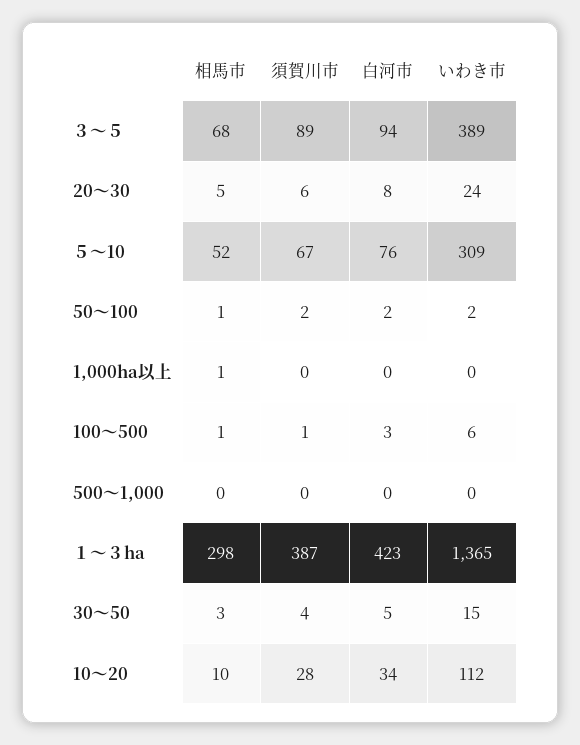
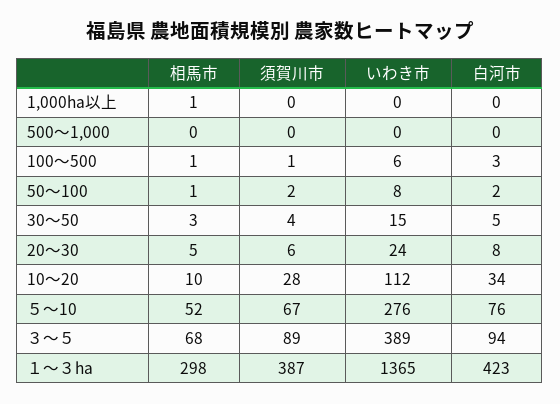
いわき市, ５～10: 309 -> 276
いわき市, 50～100: 2 -> 8

